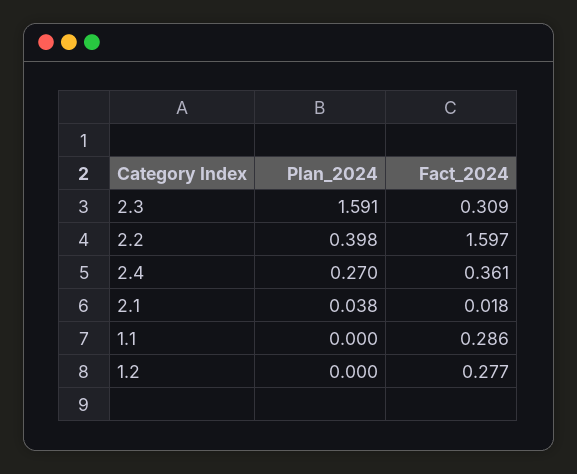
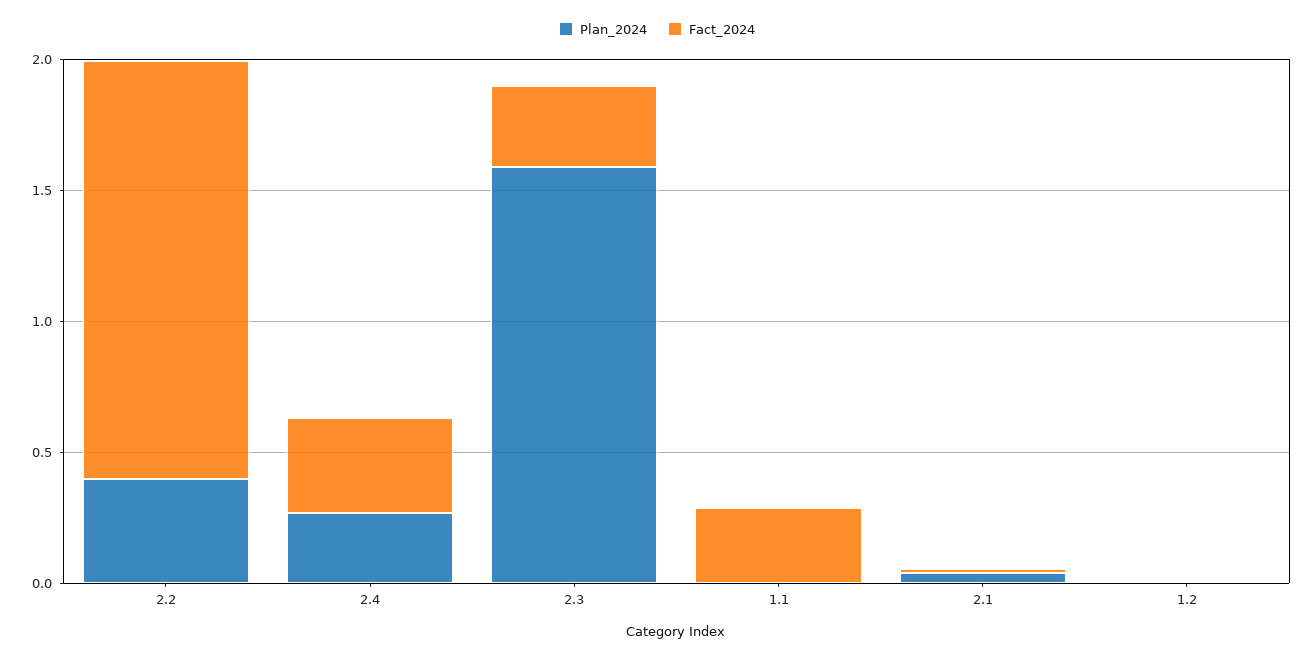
Fact_2024, 1.2: 0.277 -> 0

